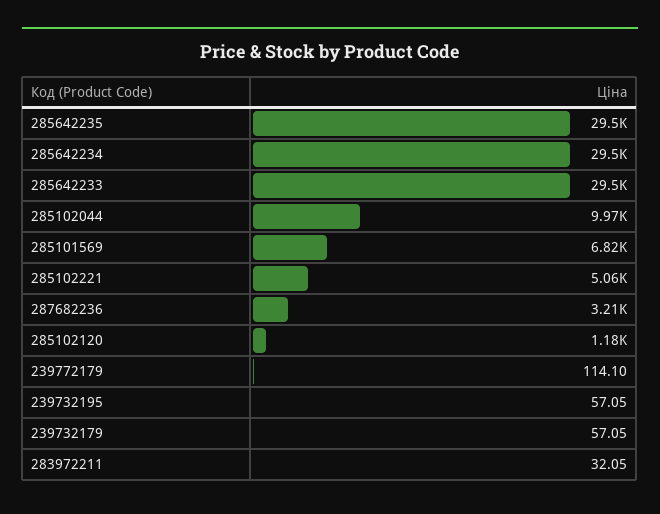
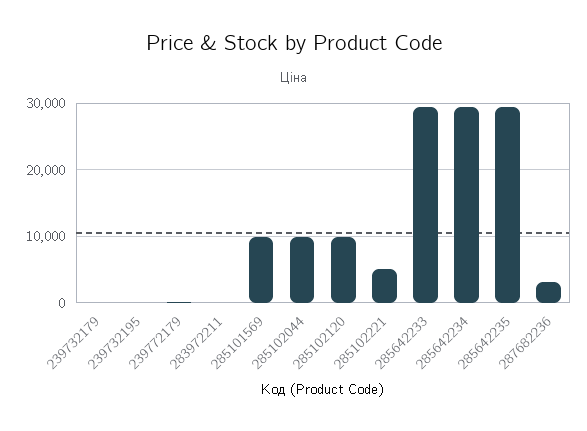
285101569: 6820 -> 10000
285102120: 1180 -> 10000

